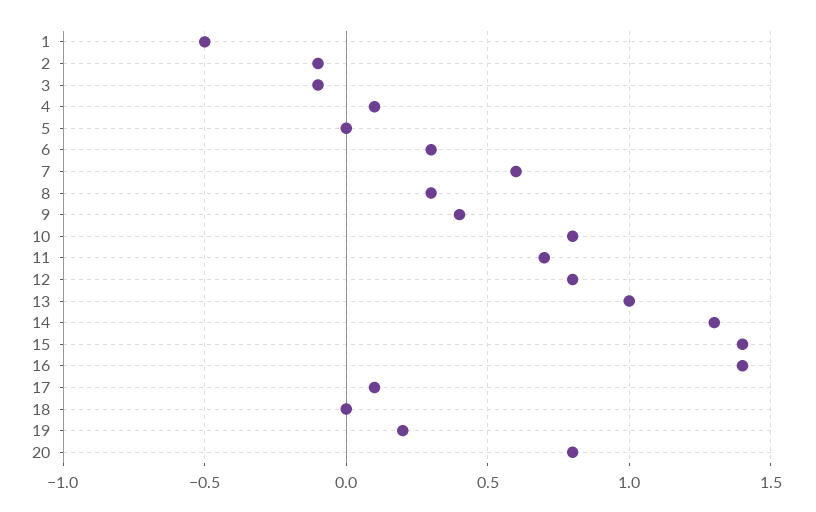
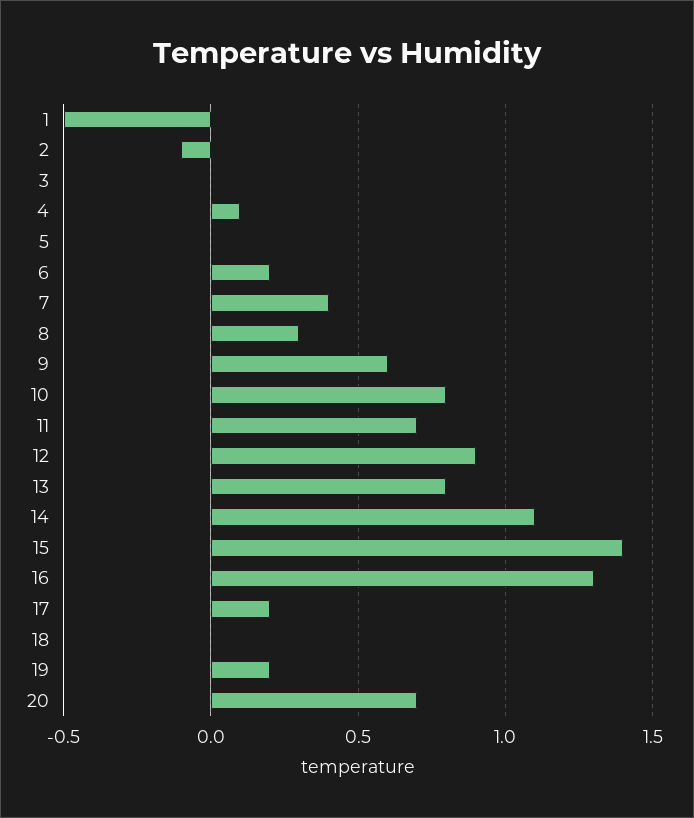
3: -0.1 -> 0
6: 0.3 -> 0.2
7: 0.6 -> 0.4
9: 0.4 -> 0.6
12: 0.8 -> 0.9
13: 1 -> 0.8
14: 1.3 -> 1.1
16: 1.4 -> 1.3
17: 0.1 -> 0.2
20: 0.8 -> 0.7

